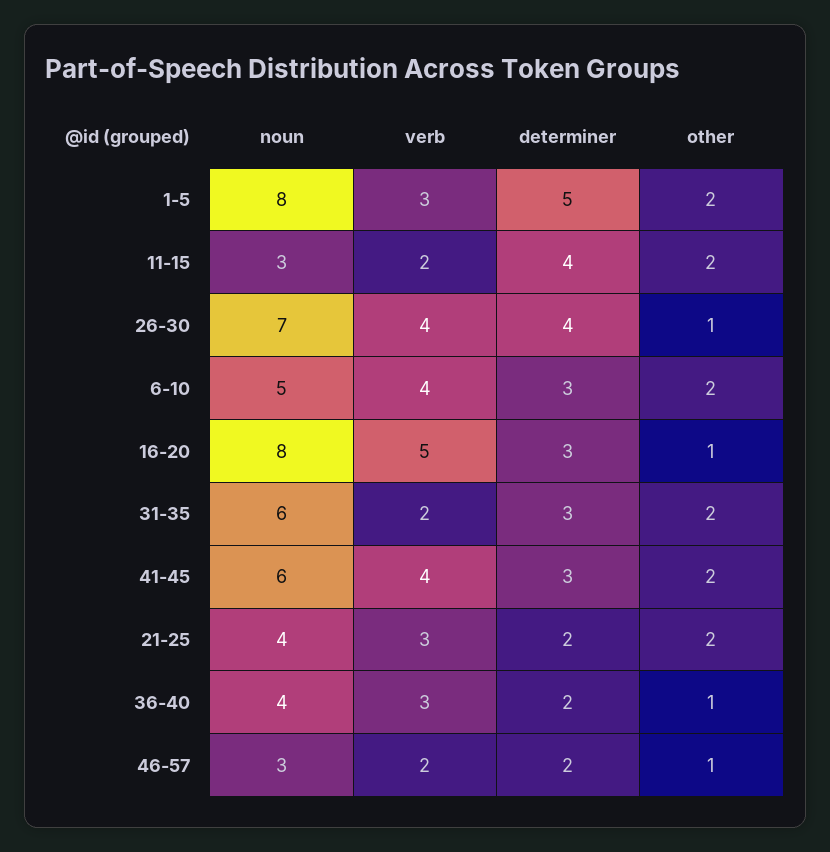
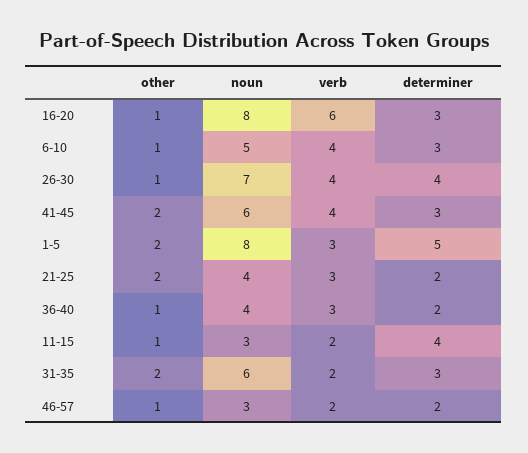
other, 11-15: 2 -> 1
other, 6-10: 2 -> 1
verb, 16-20: 5 -> 6

